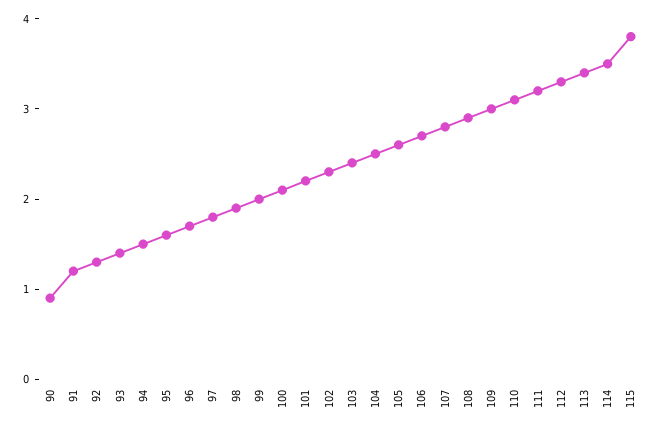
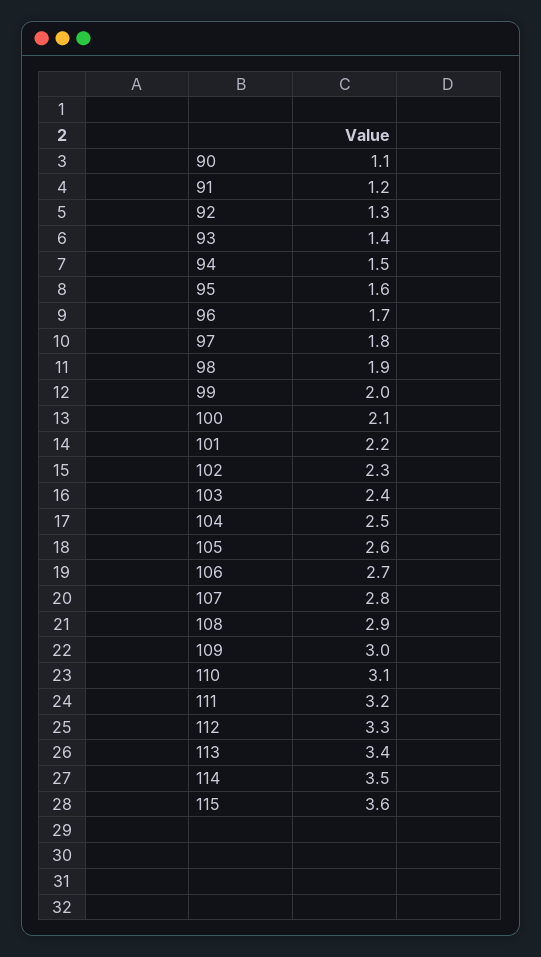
90: 0.9 -> 1.1
115: 3.8 -> 3.6

